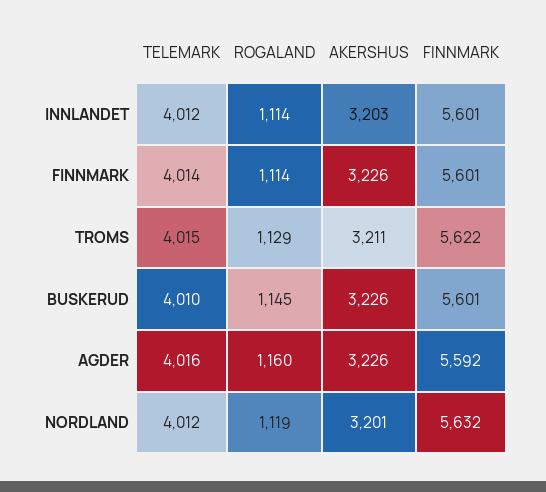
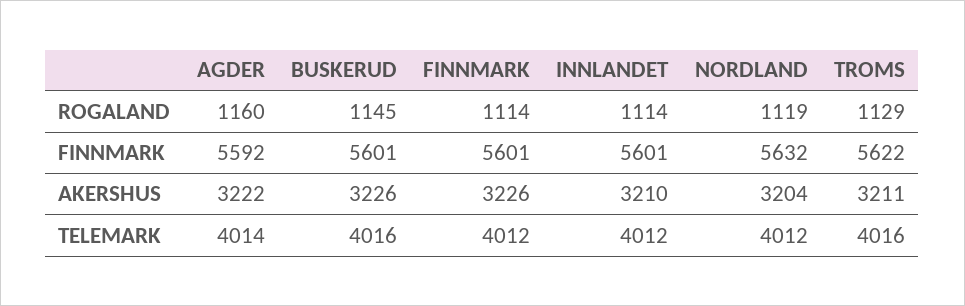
AKERSHUS, INNLANDET: 3203 -> 3210
TELEMARK, FINNMARK: 4014 -> 4012
TELEMARK, TROMS: 4015 -> 4016
TELEMARK, BUSKERUD: 4010 -> 4016
TELEMARK, AGDER: 4016 -> 4014
AKERSHUS, AGDER: 3226 -> 3222
AKERSHUS, NORDLAND: 3201 -> 3204

